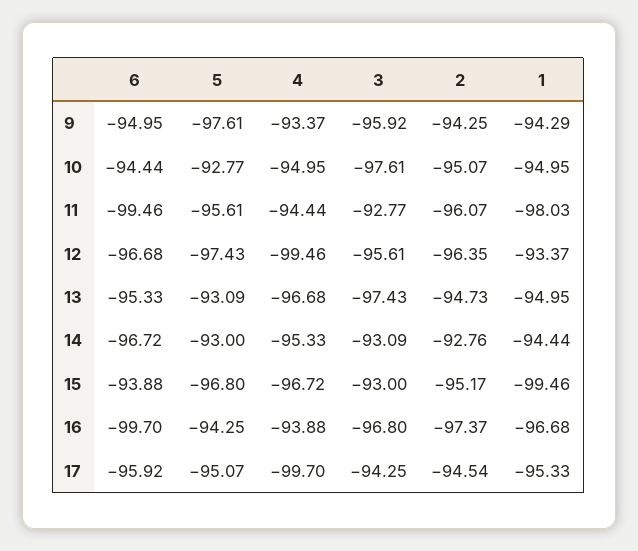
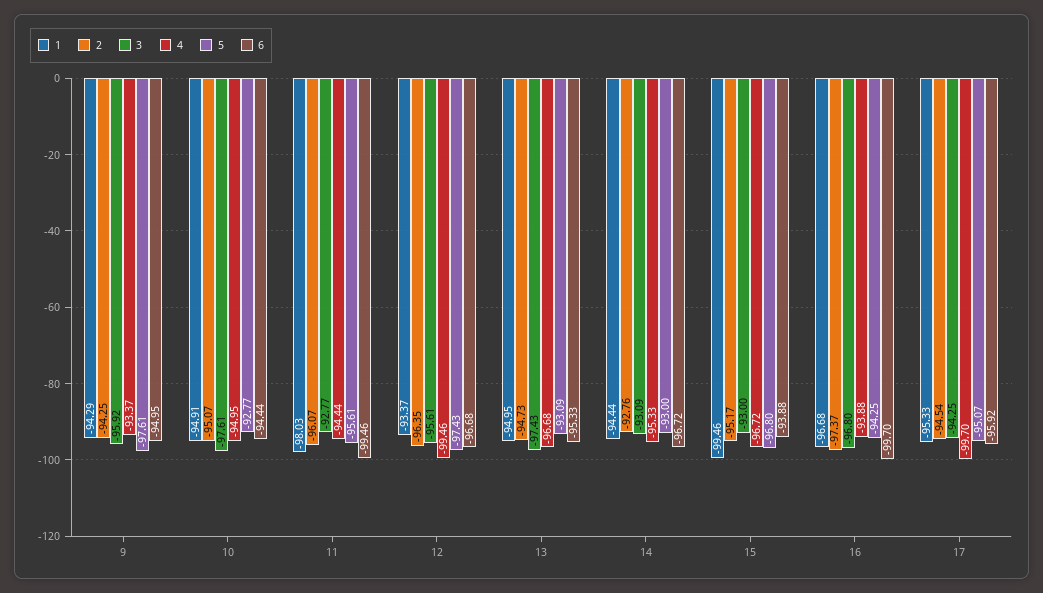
1, 10: -94.95 -> -94.91

